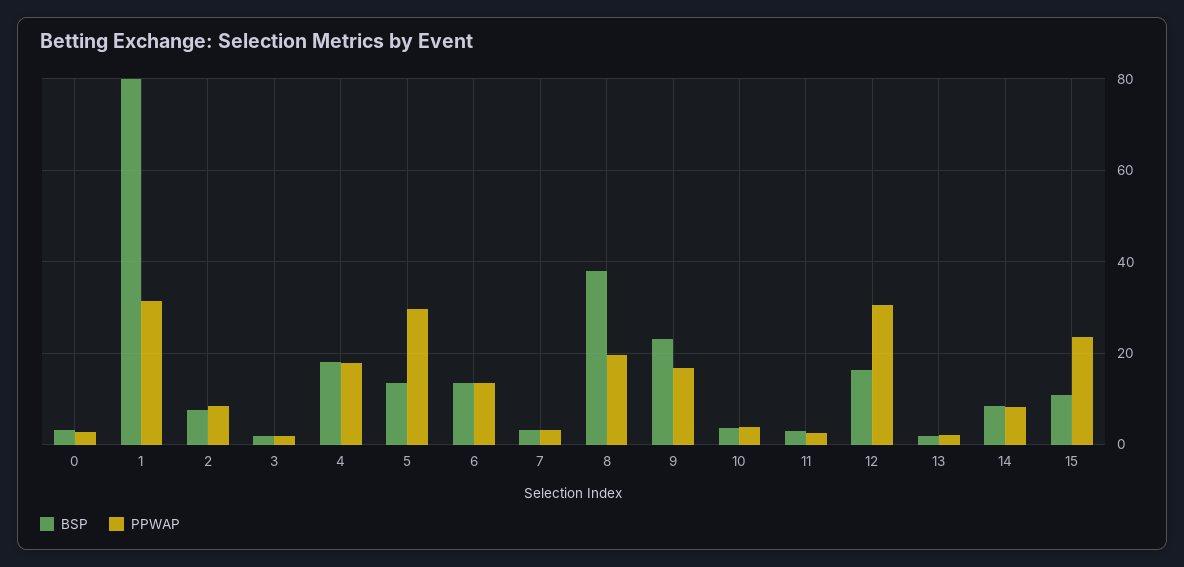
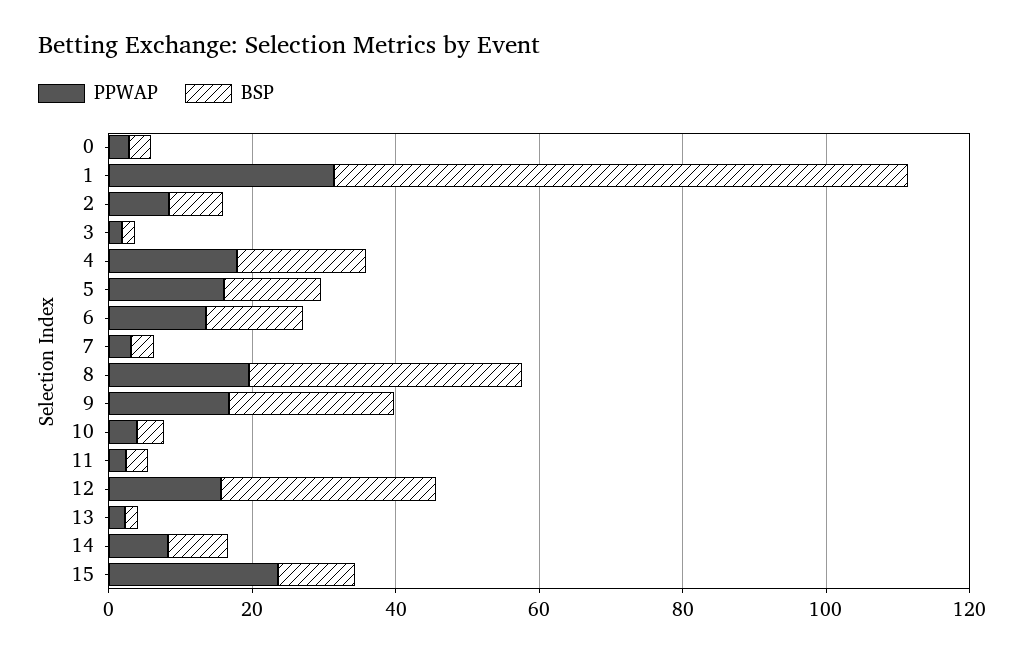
PPWAP, 5: 30 -> 15
BSP, 12: 16 -> 30
PPWAP, 12: 30 -> 15

